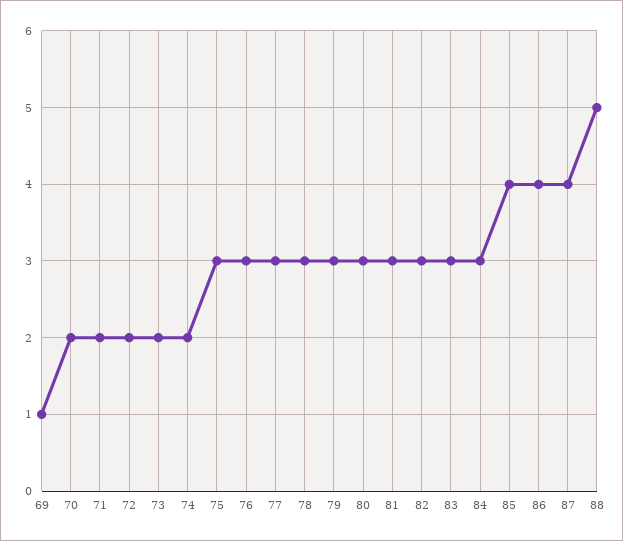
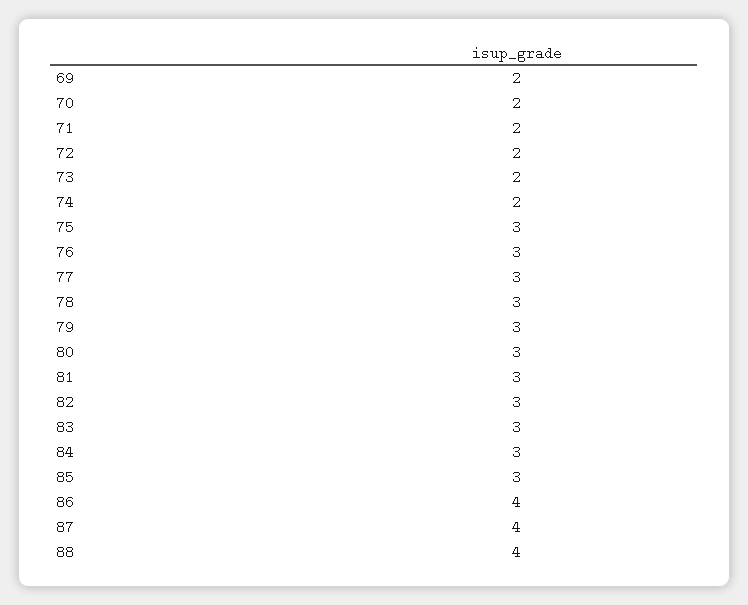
69: 1 -> 2
85: 4 -> 3
88: 5 -> 4

